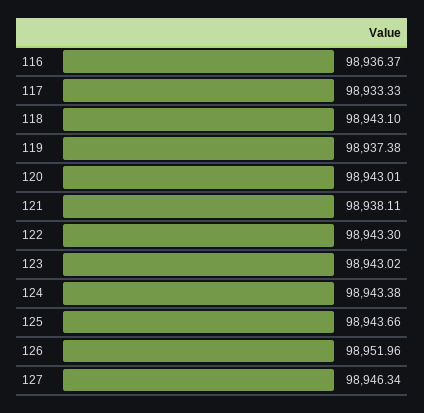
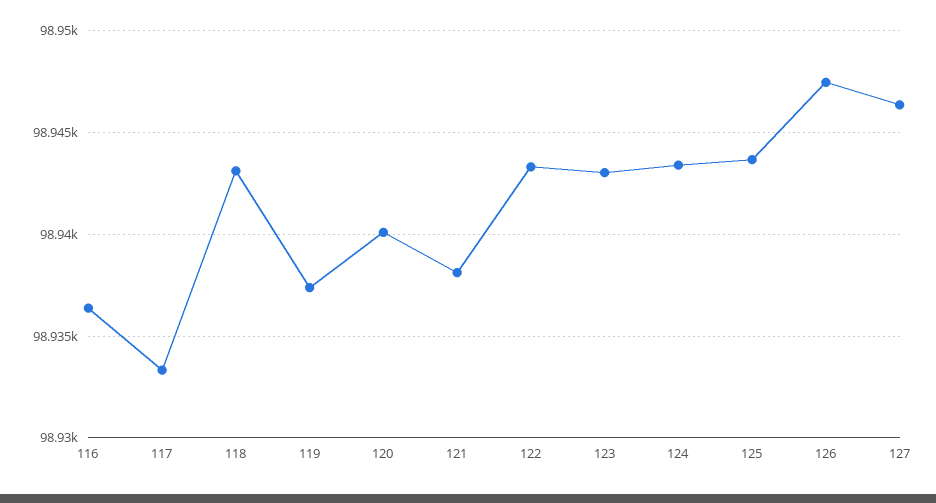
120: 98943.01 -> 98940
126: 98951.96 -> 98947.5

